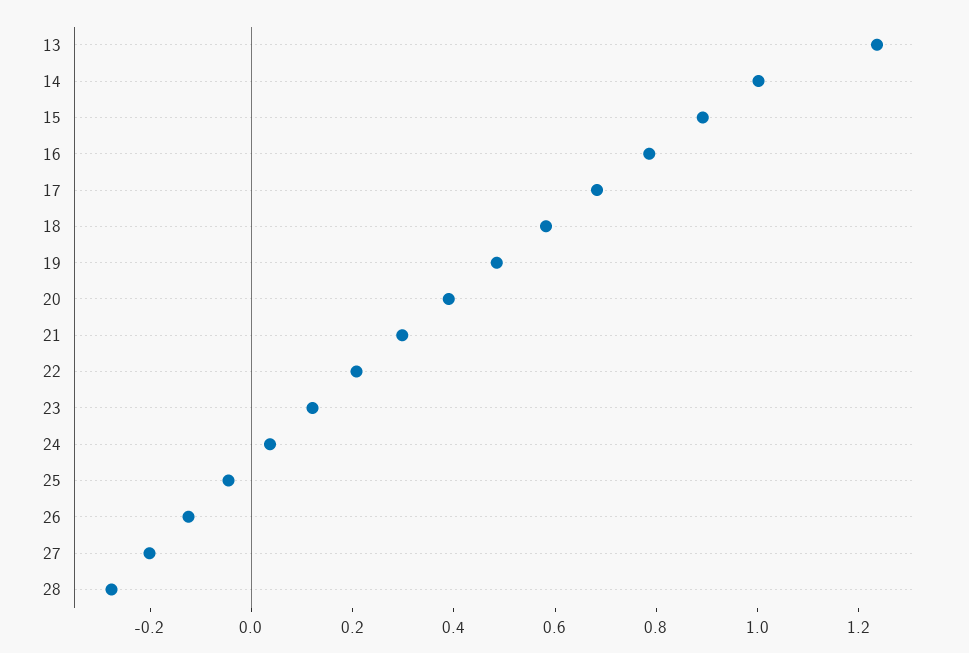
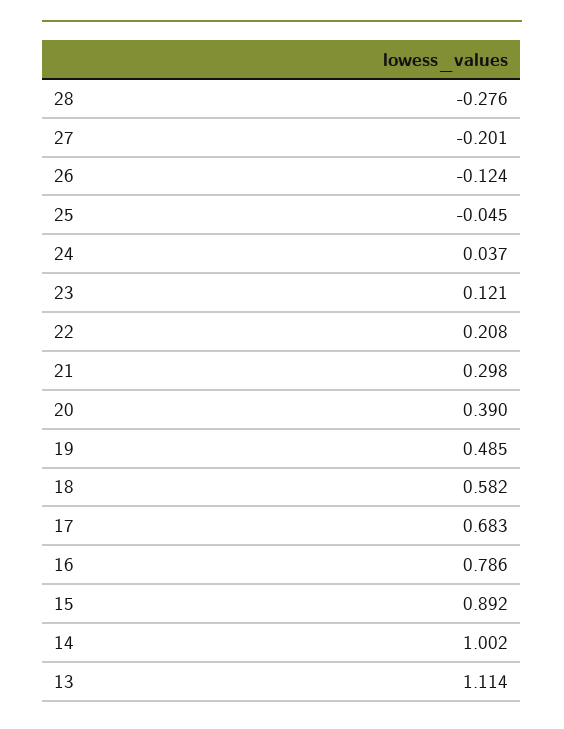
13: 1.25 -> 1.114

